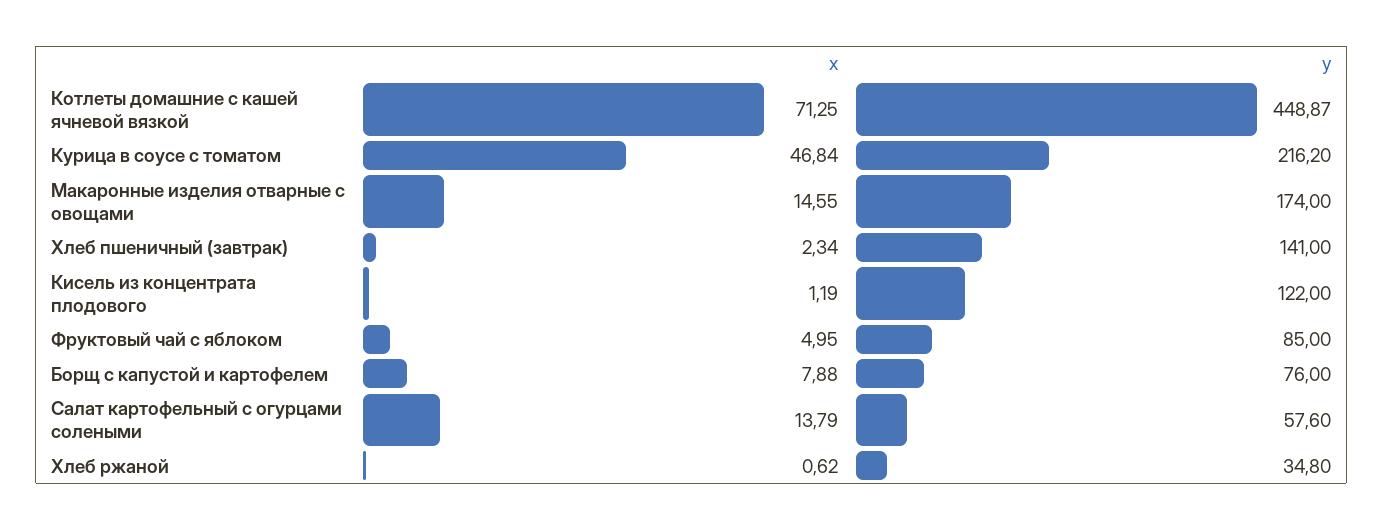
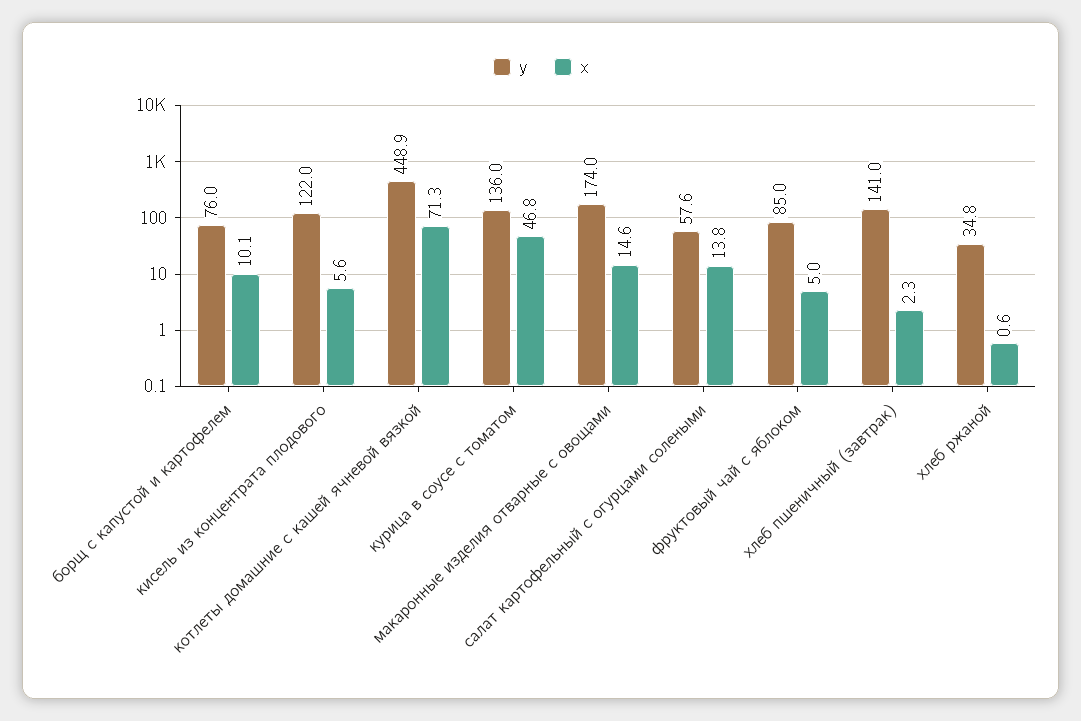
y, Курица в соусе с томатом: 216.2 -> 136
x, Кисель из концентрата плодового: 1.19 -> 5.6
x, Борщ с капустой и картофелем: 7.88 -> 10.1

